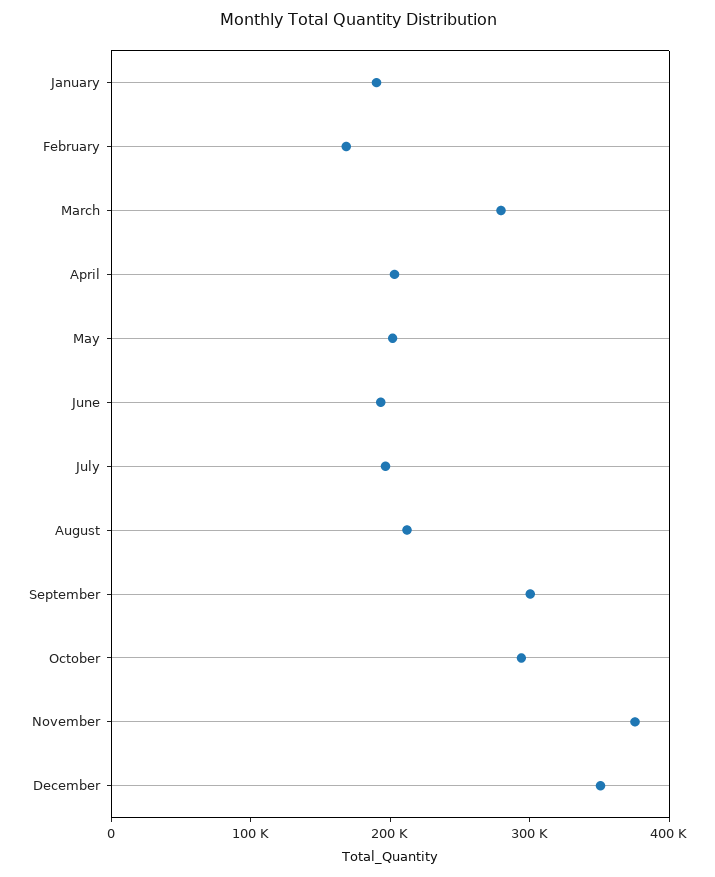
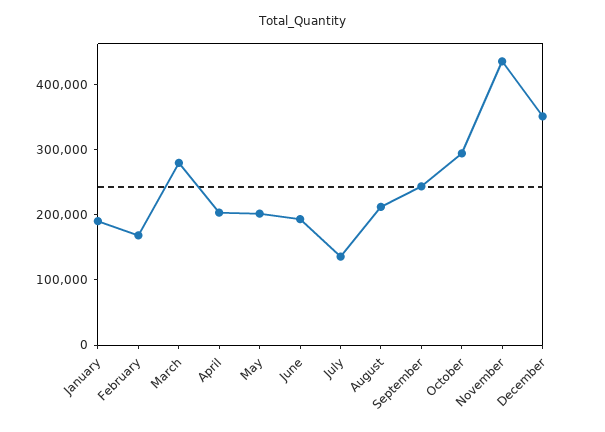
July: 200000 -> 140000
September: 300000 -> 240000
November: 380000 -> 440000

